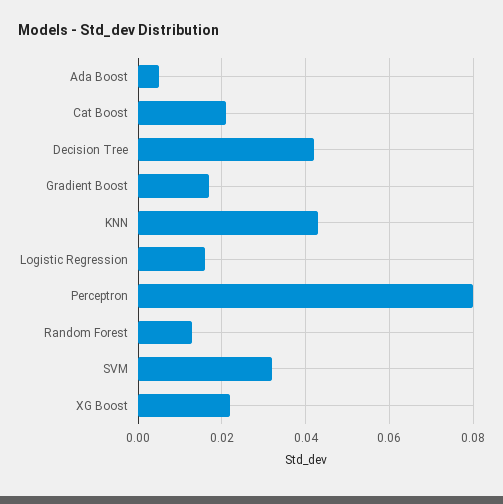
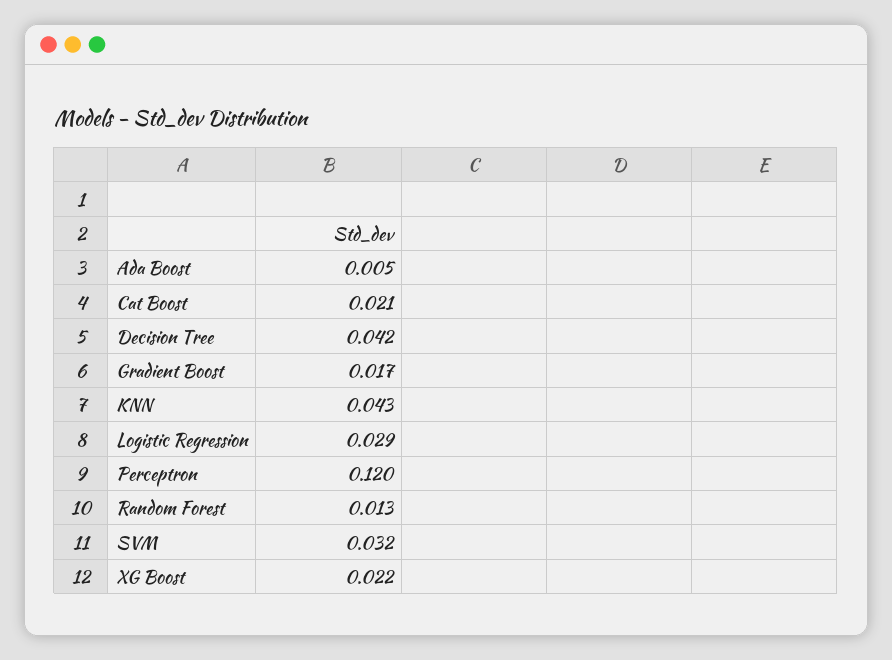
Logistic Regression: 0.015 -> 0.029
Perceptron: 0.08 -> 0.12

